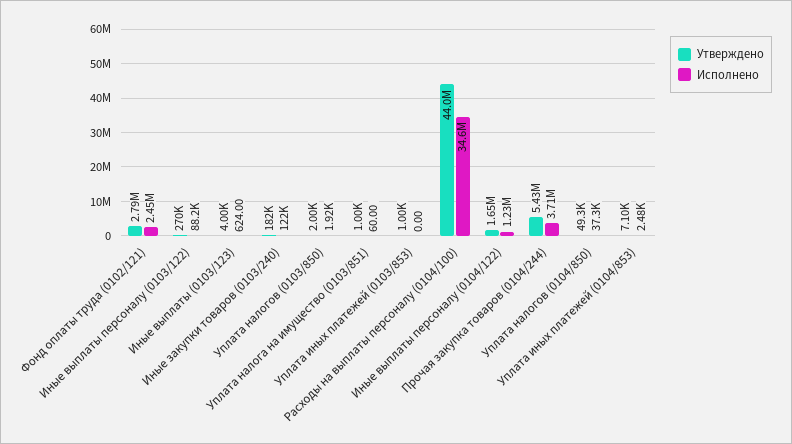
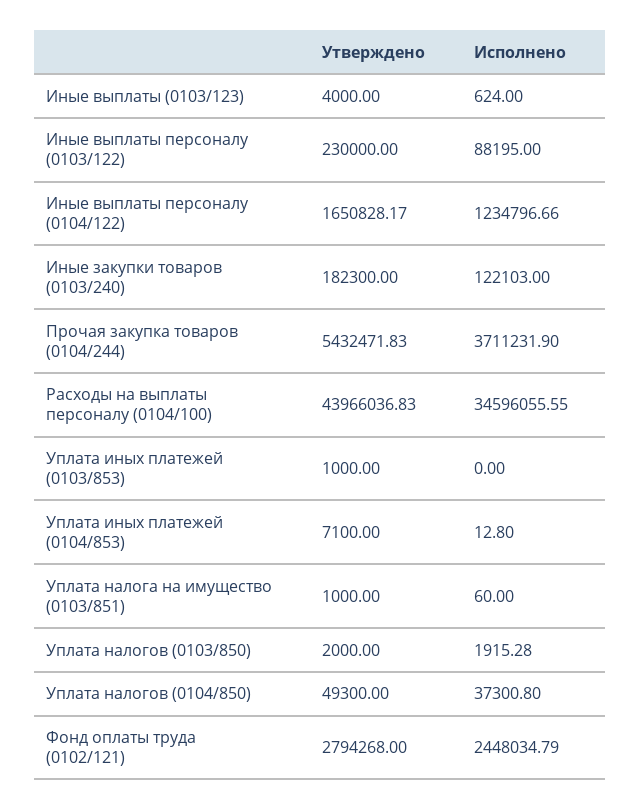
Утверждено, Иные выплаты персоналу (0103/122): 270000 -> 230000
Исполнено, Уплата иных платежей (0104/853): 2480 -> 12.8

